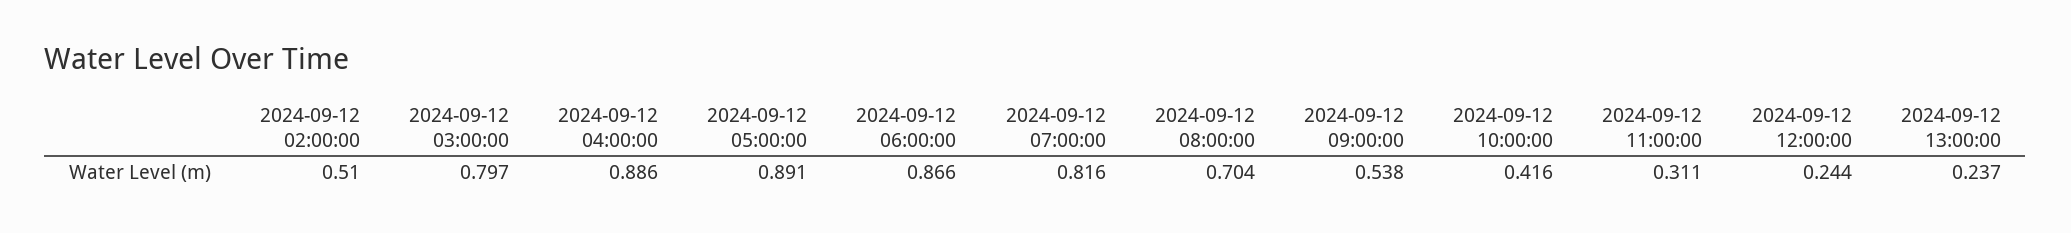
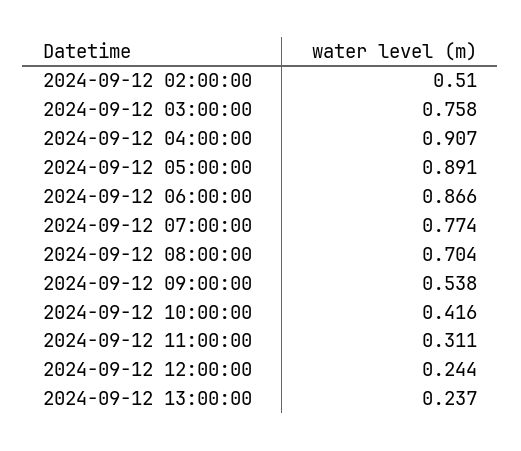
2024-09-12 03:00:00: 0.797 -> 0.758
2024-09-12 04:00:00: 0.886 -> 0.907
2024-09-12 07:00:00: 0.816 -> 0.774

